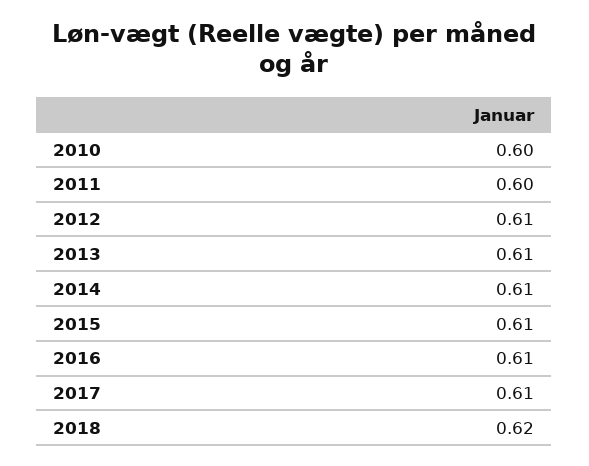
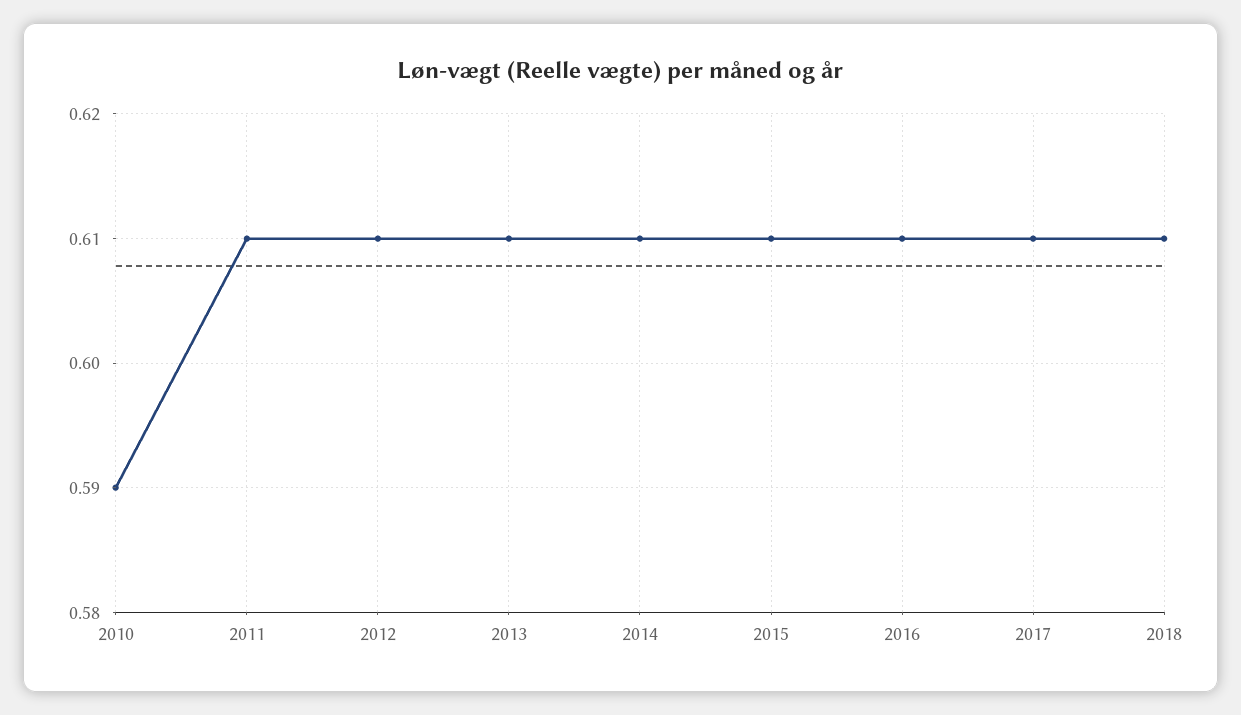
2010: 0.6 -> 0.59
2011: 0.6 -> 0.61
2018: 0.62 -> 0.61

